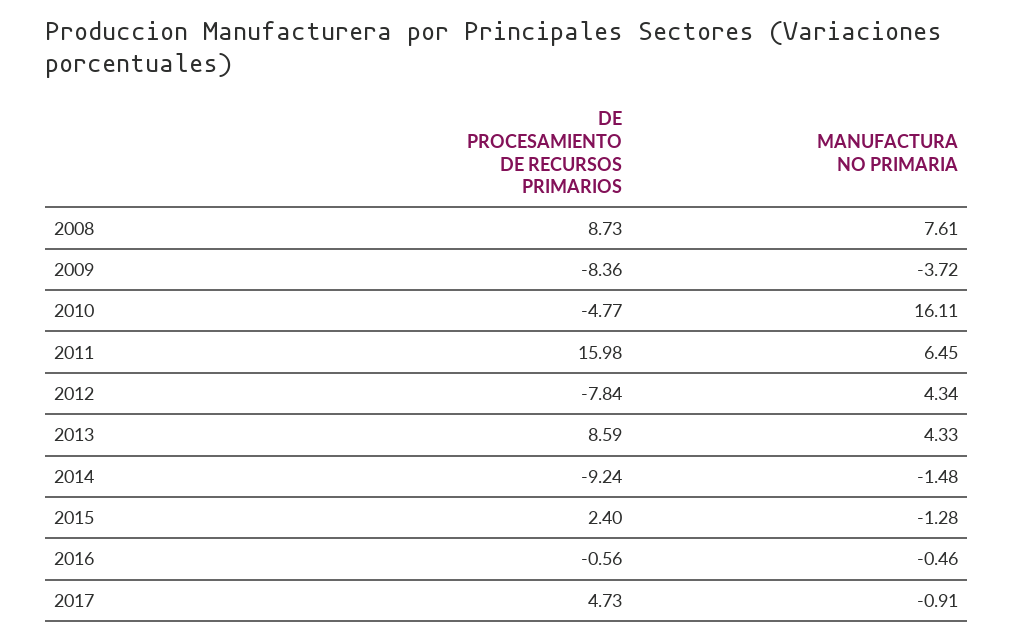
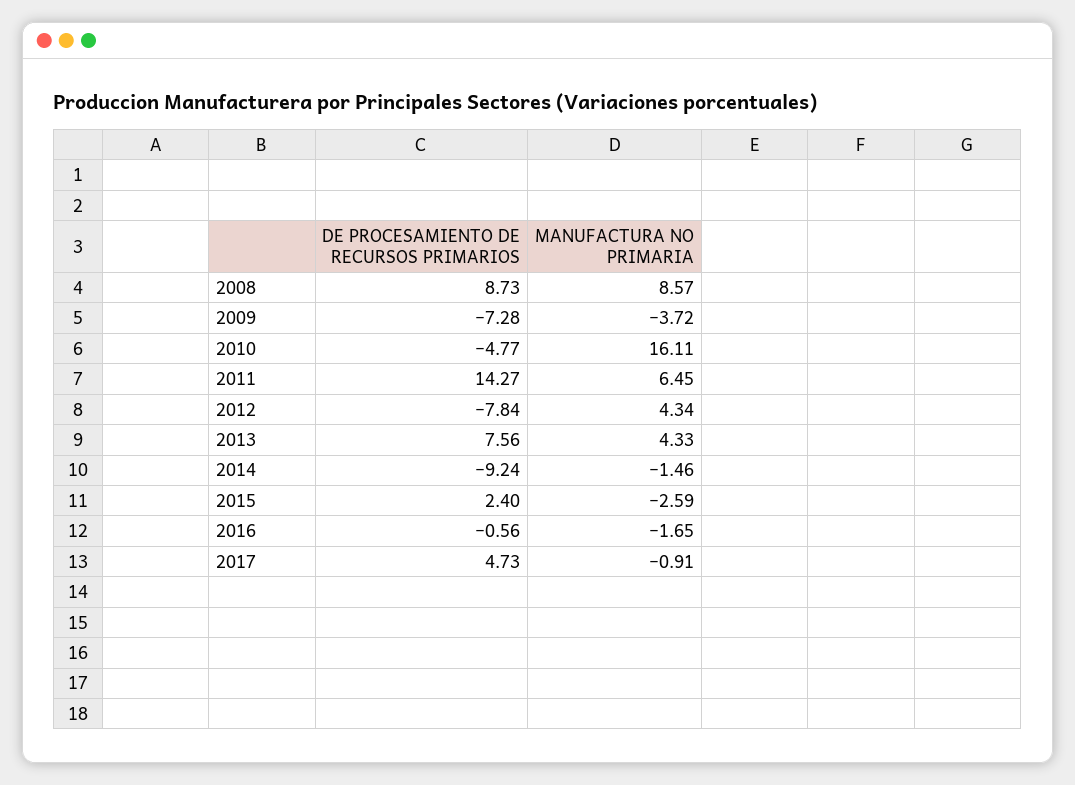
MANUFACTURA NO PRIMARIA, 2008: 7.61 -> 8.57
DE PROCESAMIENTO DE RECURSOS PRIMARIOS, 2009: -8.36 -> -7.28
DE PROCESAMIENTO DE RECURSOS PRIMARIOS, 2011: 15.98 -> 14.27
DE PROCESAMIENTO DE RECURSOS PRIMARIOS, 2013: 8.59 -> 7.56
MANUFACTURA NO PRIMARIA, 2014: -1.48 -> -1.46
MANUFACTURA NO PRIMARIA, 2015: -1.28 -> -2.59
MANUFACTURA NO PRIMARIA, 2016: -0.46 -> -1.65

